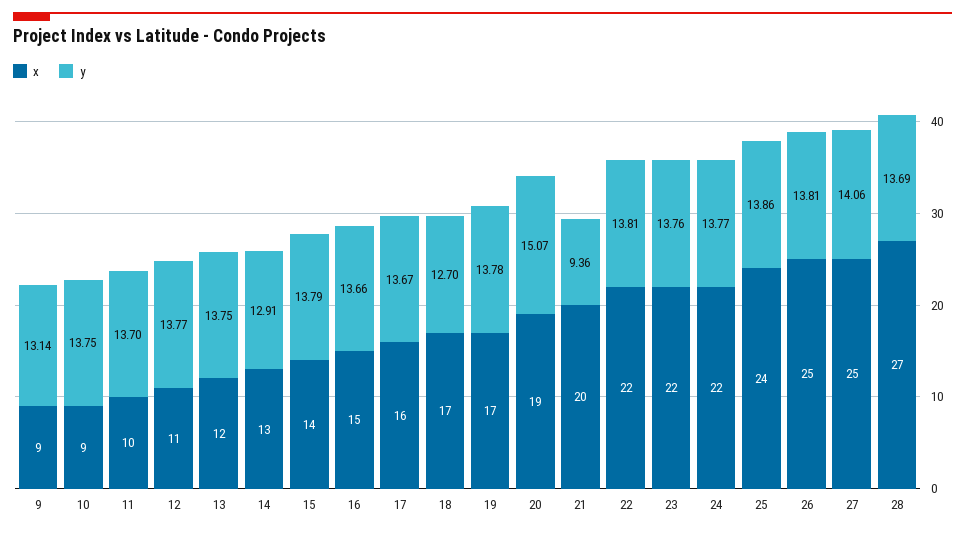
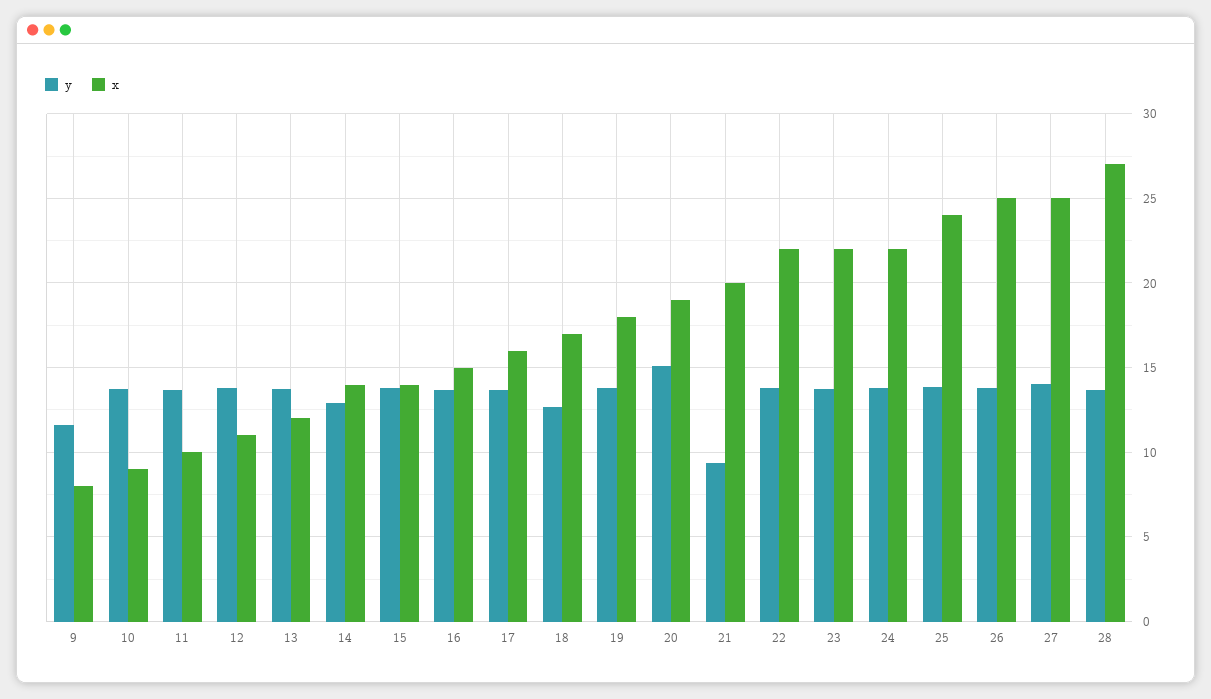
x, 9: 9 -> 8
y, 9: 13.14 -> 11.5
x, 14: 13 -> 14
x, 19: 17 -> 18

